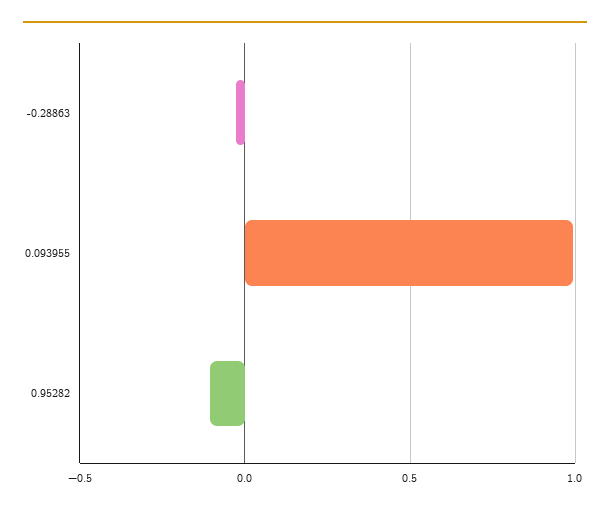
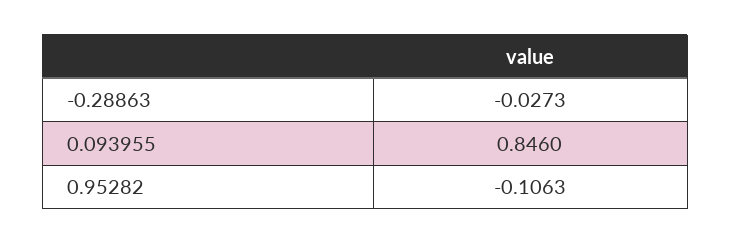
0.093955: 1 -> 0.846

